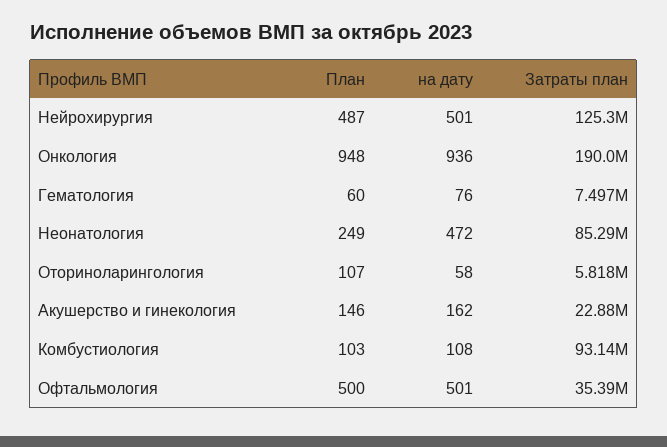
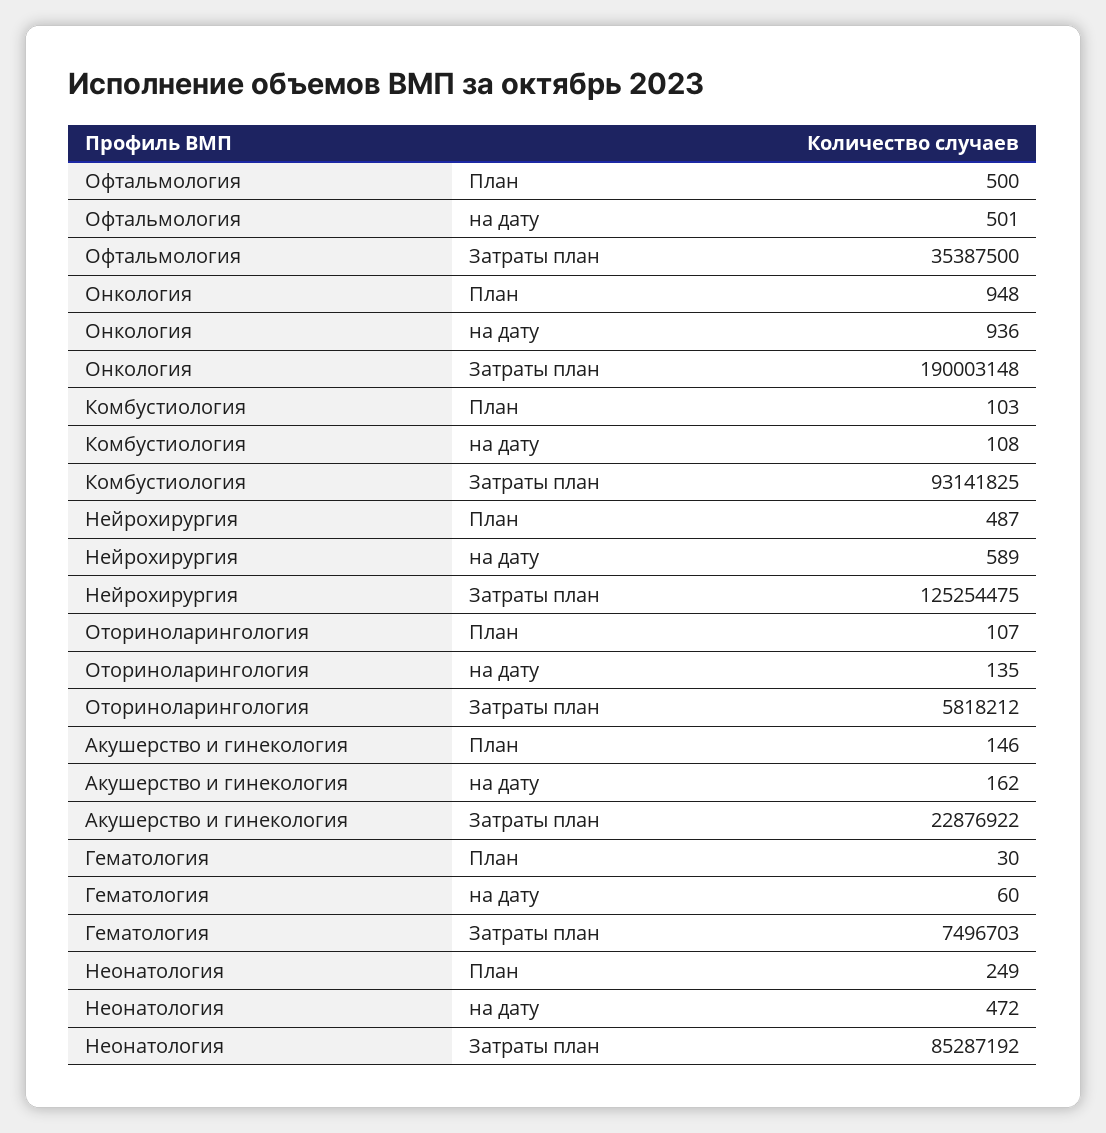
на дату, Нейрохирургия: 501 -> 589
План, Гематология: 60 -> 30
на дату, Гематология: 76 -> 60
на дату, Оториноларингология: 58 -> 135

